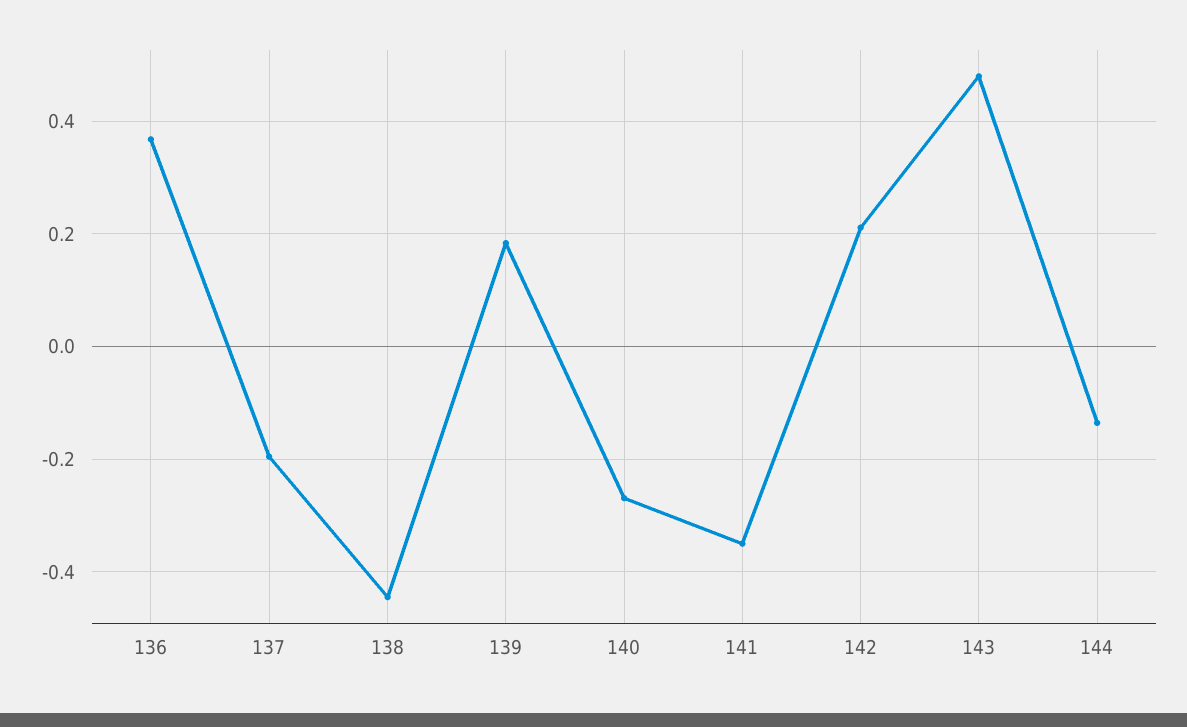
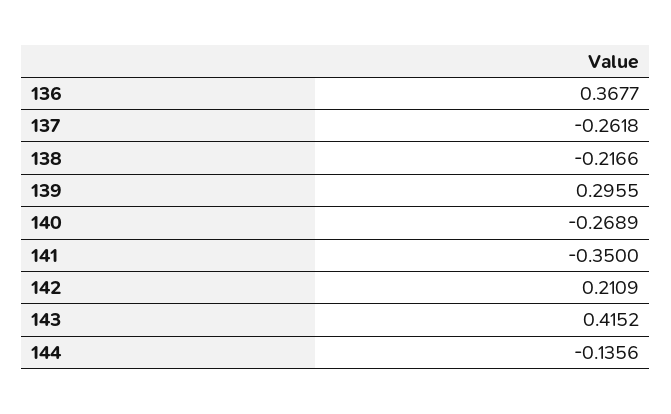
137: -0.2 -> -0.2618
138: -0.44 -> -0.2166
139: 0.18 -> 0.2955
143: 0.48 -> 0.4152

